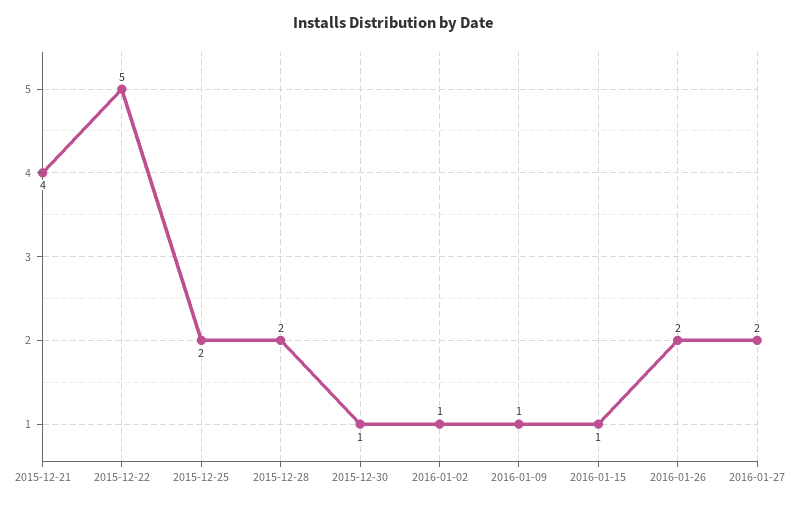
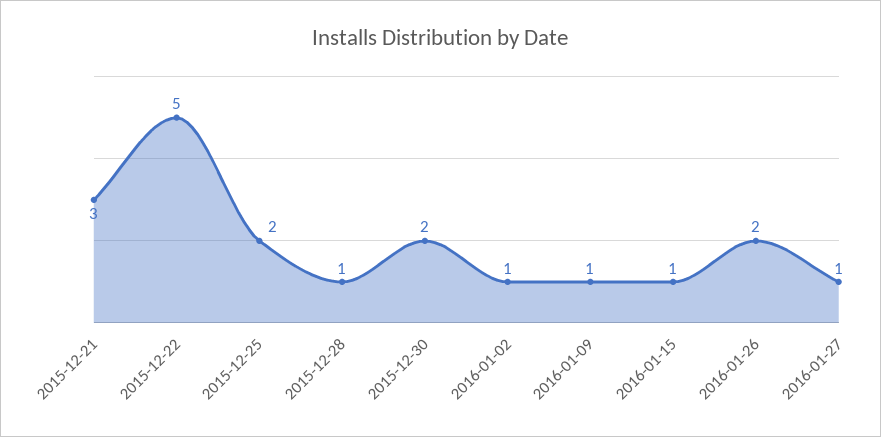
2015-12-21: 4 -> 3
2015-12-28: 2 -> 1
2015-12-30: 1 -> 2
2016-01-27: 2 -> 1

